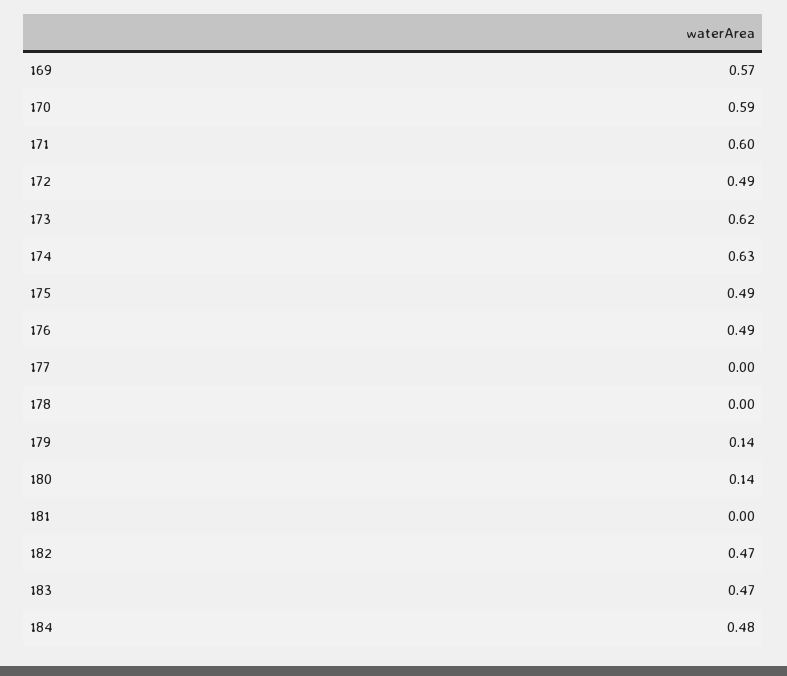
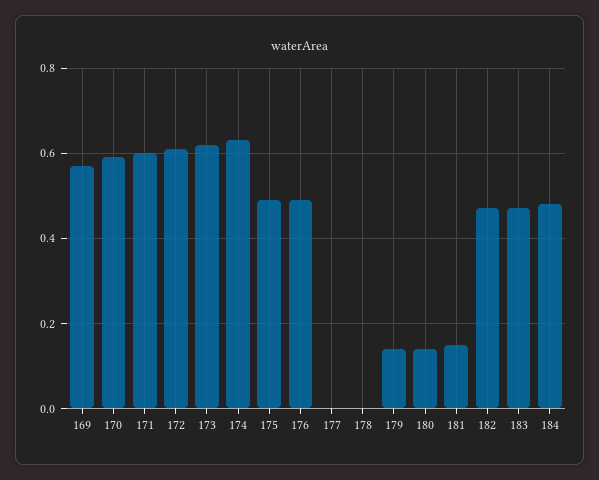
172: 0.49 -> 0.6
181: 0 -> 0.15

